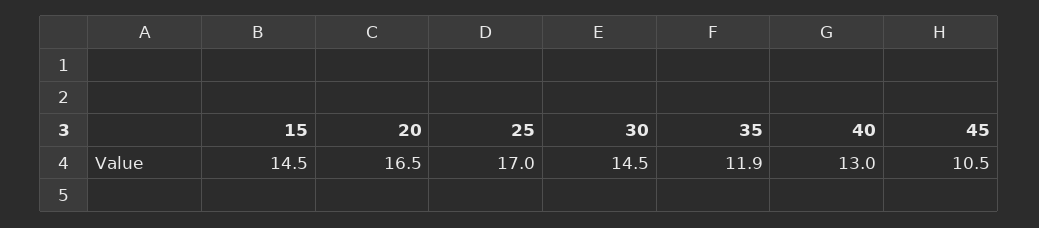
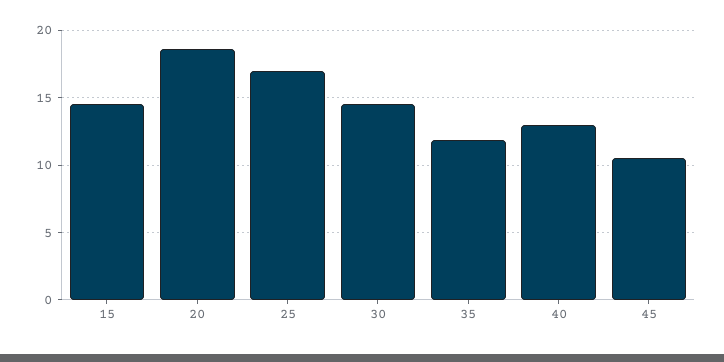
20: 16.5 -> 18.5

